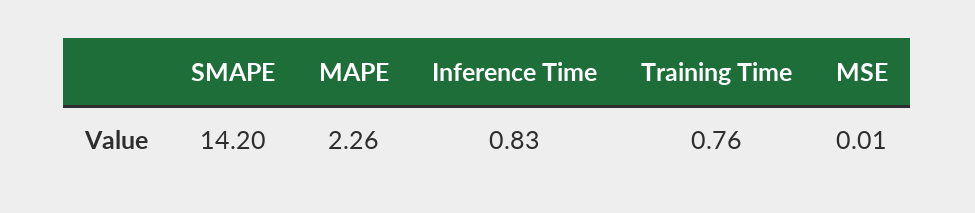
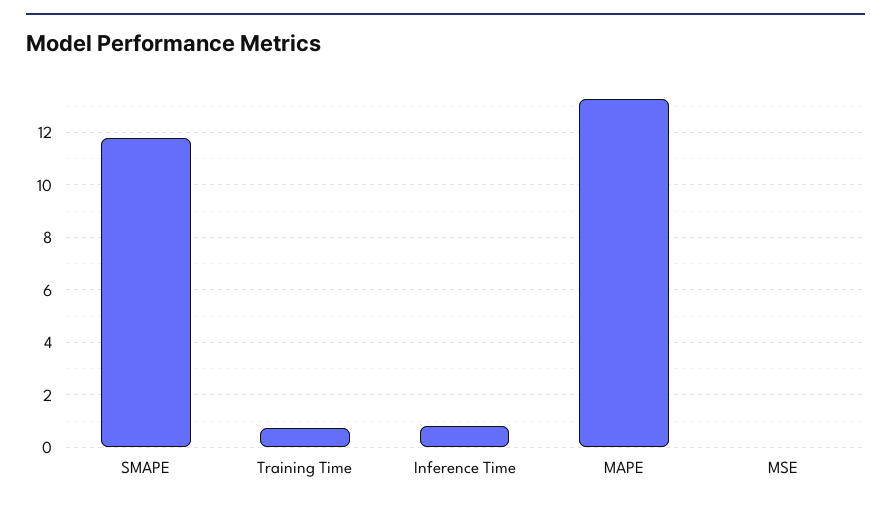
SMAPE: 14.2 -> 11.75
MAPE: 2.26 -> 13.25

